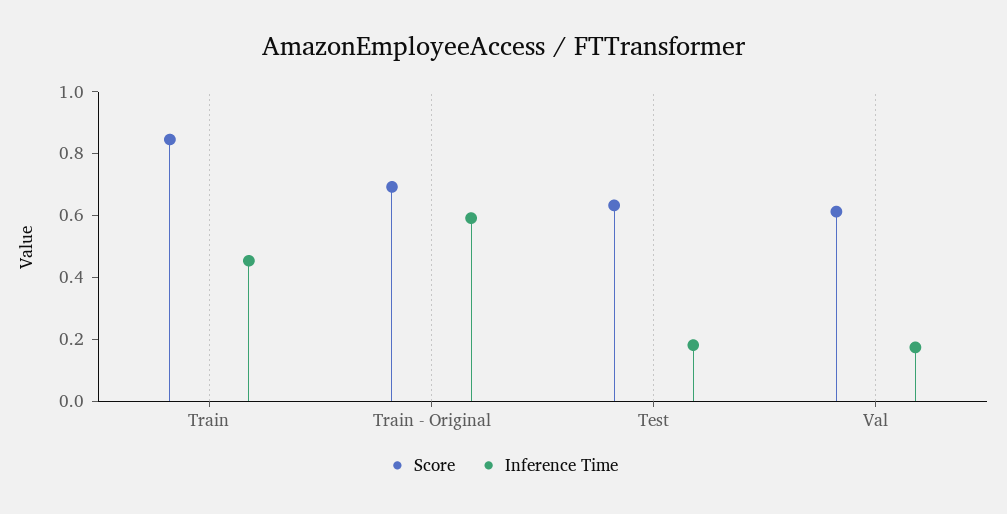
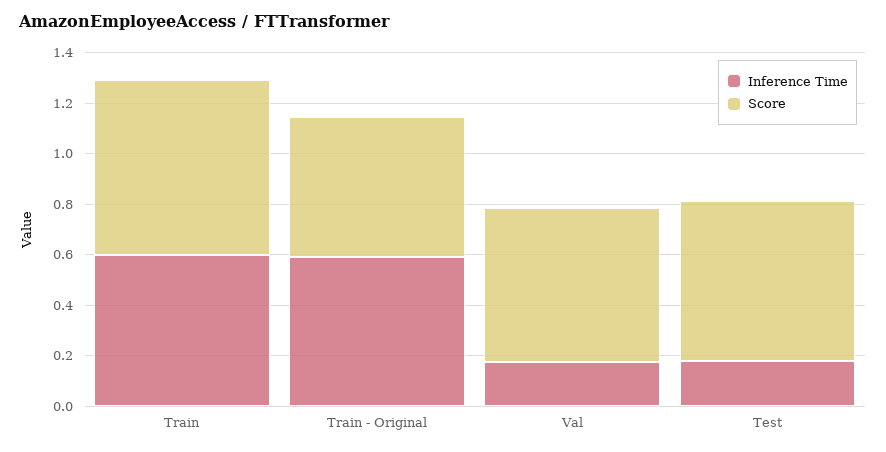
Score, Train: 0.85 -> 0.7
Inference Time, Train: 0.45 -> 0.6
Score, Train - Original: 0.7 -> 0.55

